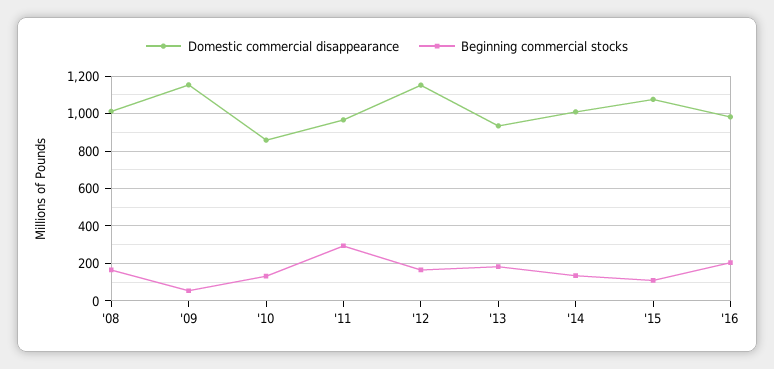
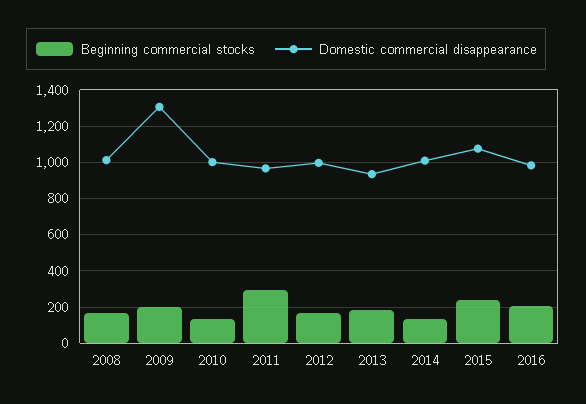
Domestic commercial disappearance, '09: 1150 -> 1300
Beginning commercial stocks, '09: 50 -> 200
Domestic commercial disappearance, '10: 850 -> 1000
Domestic commercial disappearance, '12: 1150 -> 1000
Beginning commercial stocks, '15: 100 -> 250

